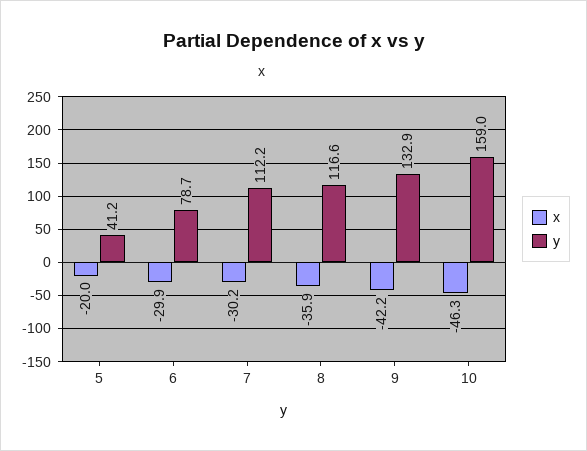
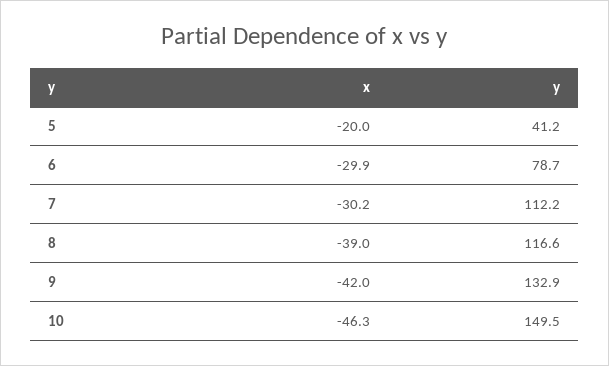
x, 8: -35.9 -> -39
x, 9: -42.2 -> -42
y, 10: 159 -> 149.5

